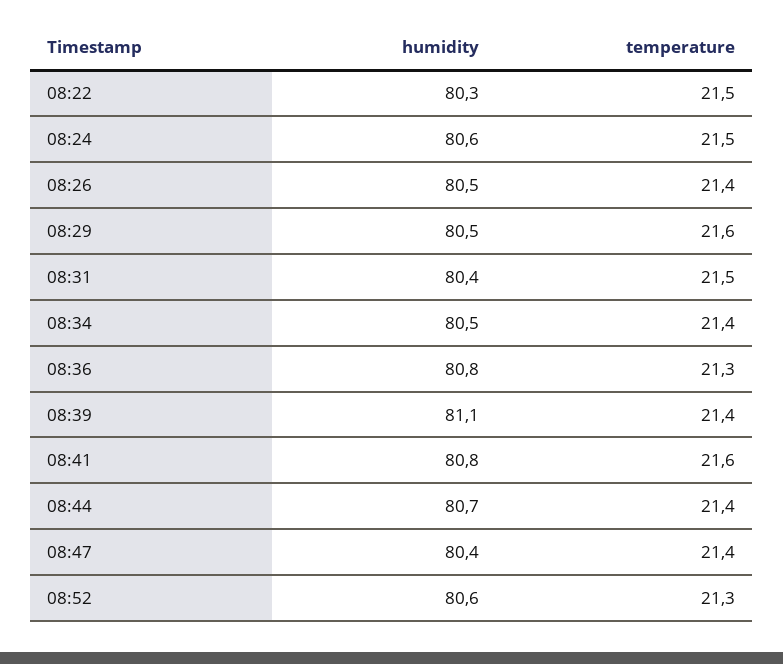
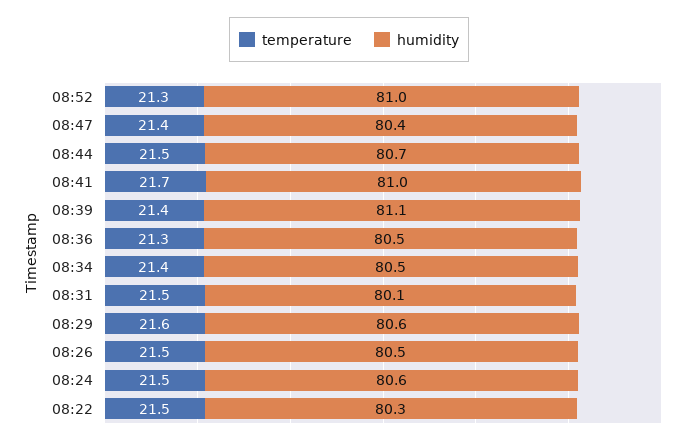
temperature, 08:26: 21.4 -> 21.5
humidity, 08:29: 80.5 -> 80.6
humidity, 08:31: 80.4 -> 80.1
humidity, 08:36: 80.8 -> 80.5
humidity, 08:41: 80.8 -> 81
temperature, 08:41: 21.6 -> 21.7
temperature, 08:44: 21.4 -> 21.5
humidity, 08:52: 80.6 -> 81

